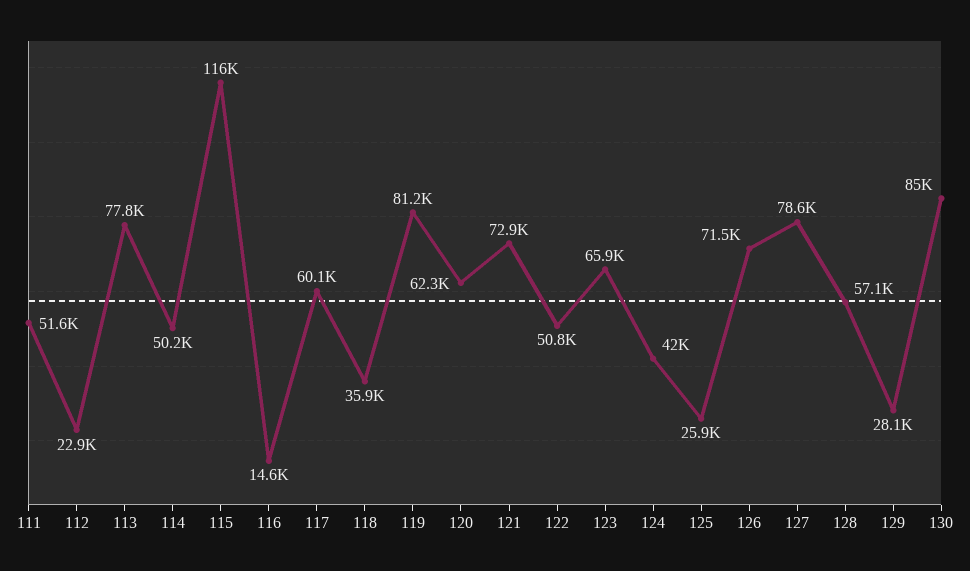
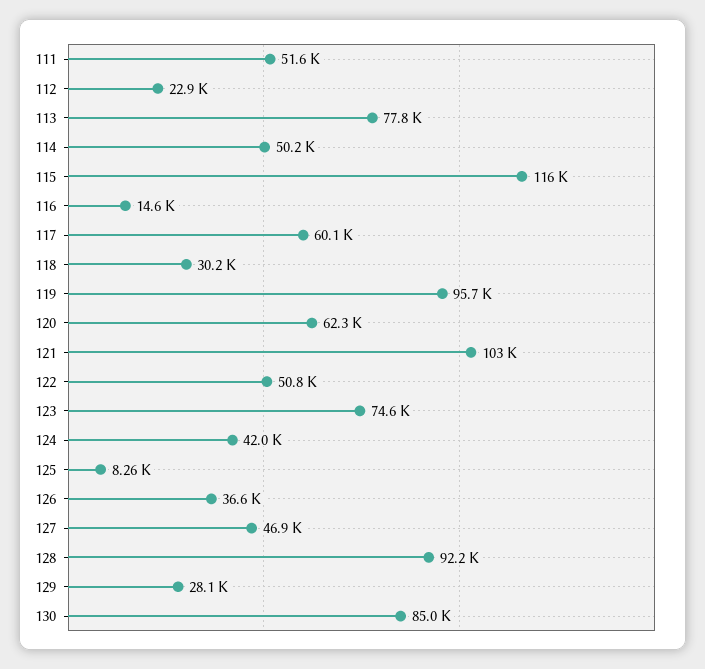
118: 35900 -> 30200
119: 81200 -> 95700
121: 72900 -> 103000
123: 65900 -> 74600
125: 25900 -> 8260
126: 71500 -> 36600
127: 78600 -> 46900
128: 57100 -> 92200

